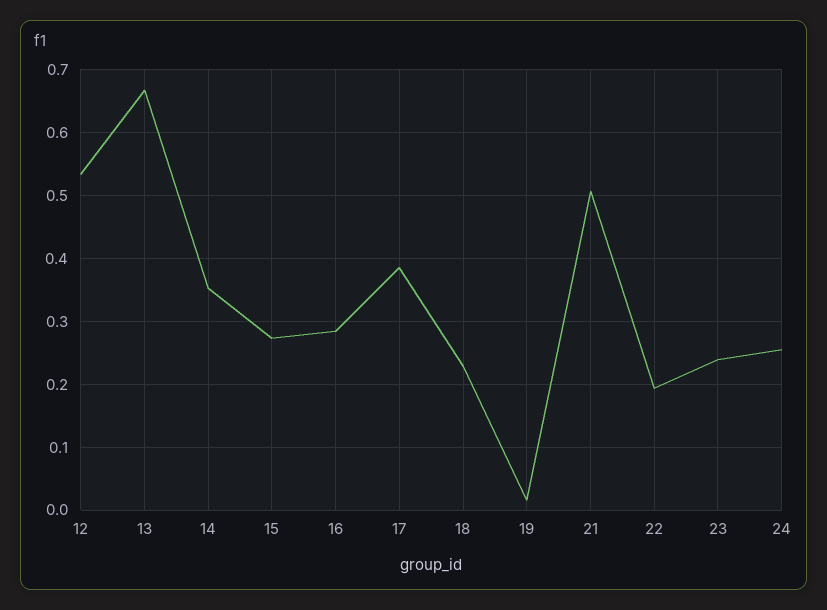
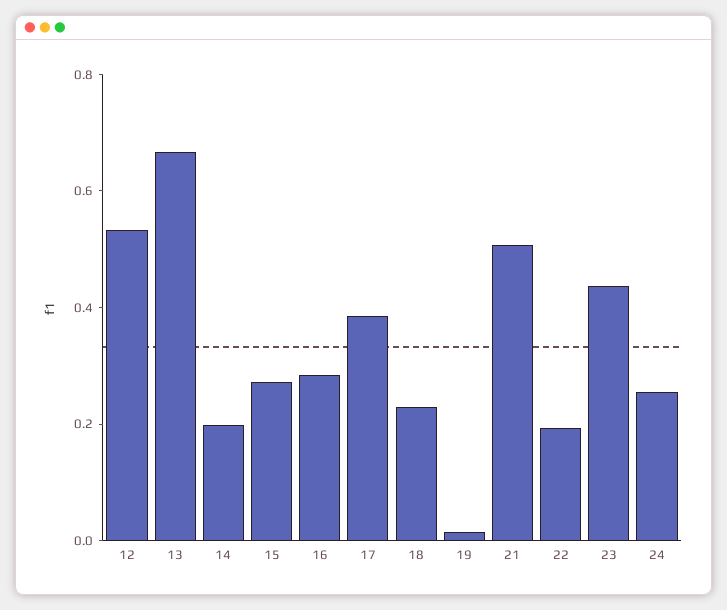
14: 0.35 -> 0.2
23: 0.24 -> 0.45

